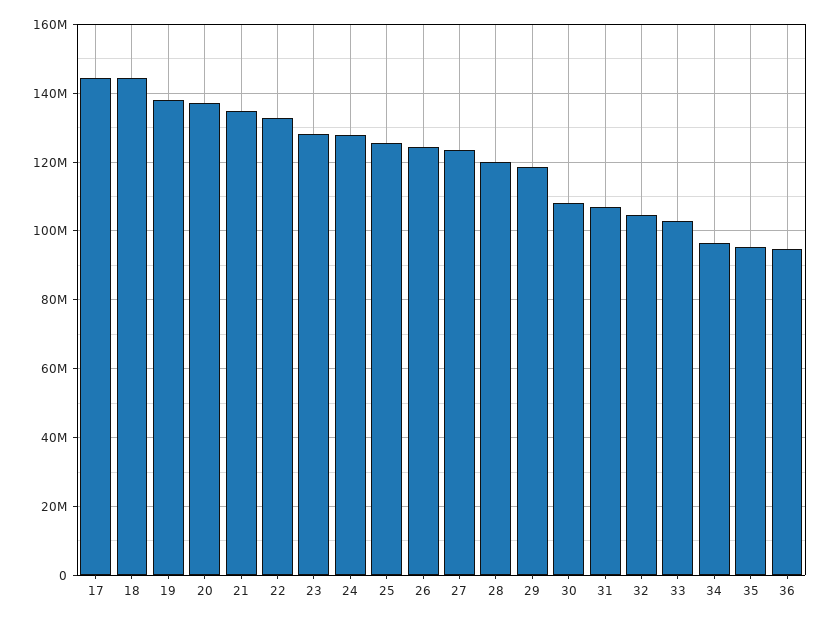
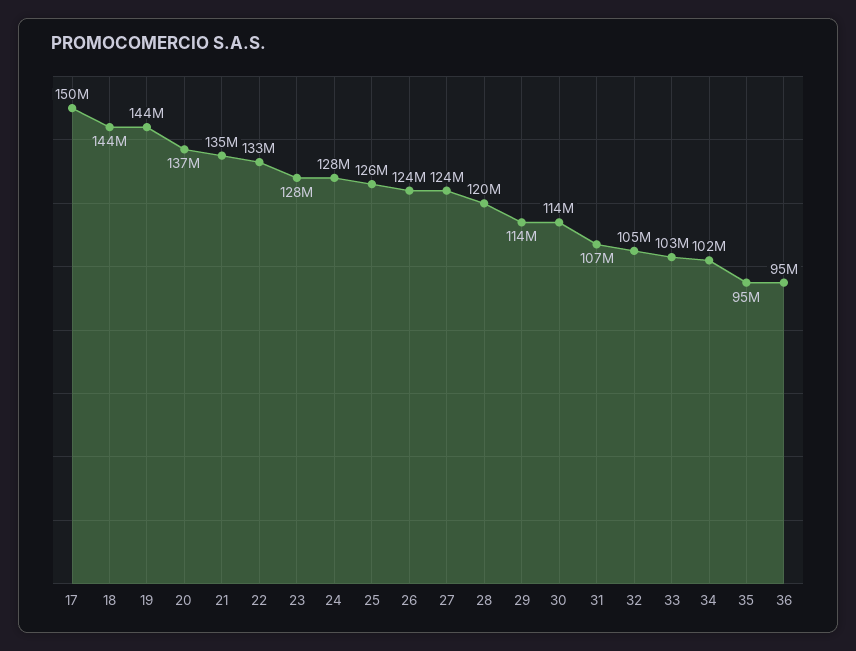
17: 144000000 -> 150000000
19: 138000000 -> 144000000
29: 118000000 -> 114000000
30: 108000000 -> 114000000
34: 96000000 -> 102000000

